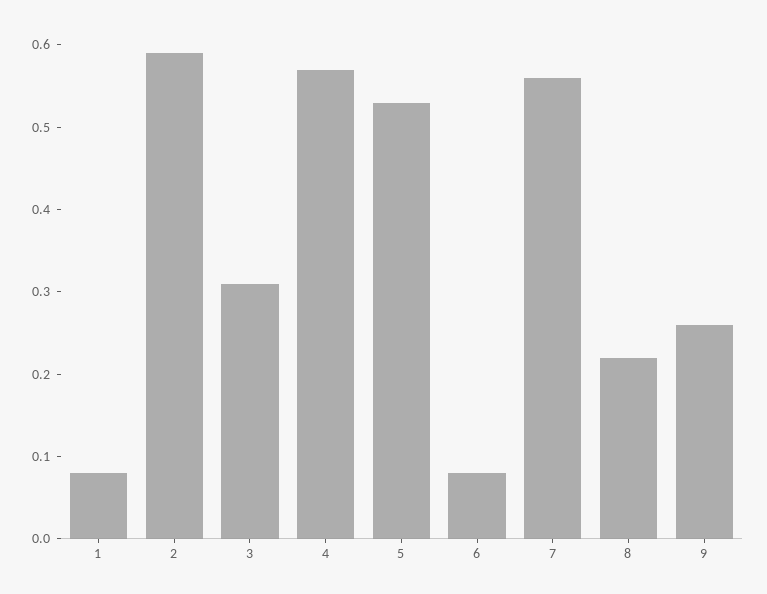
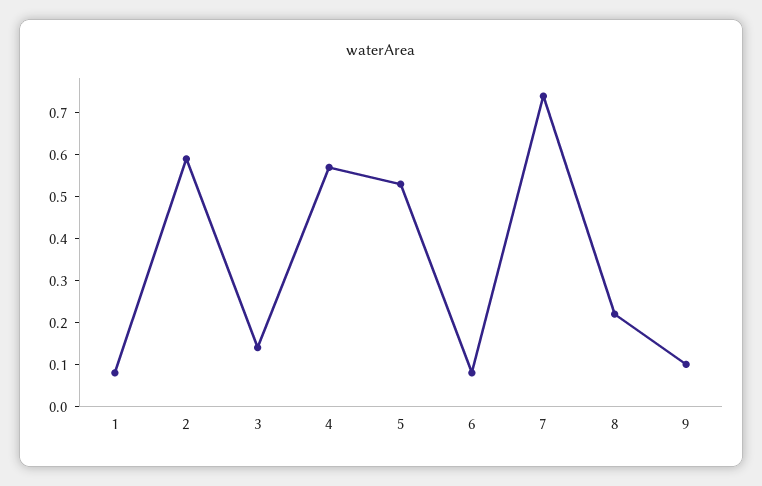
3: 0.31 -> 0.15
7: 0.56 -> 0.75
9: 0.26 -> 0.1

